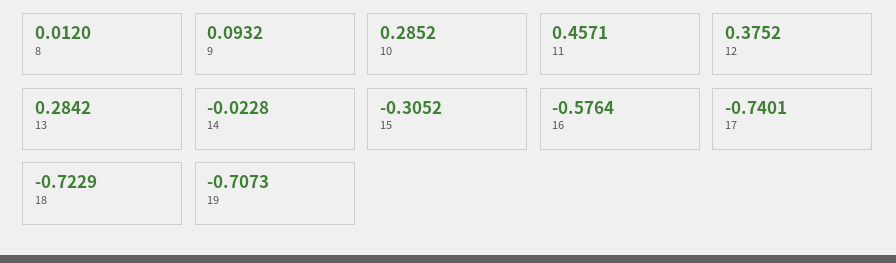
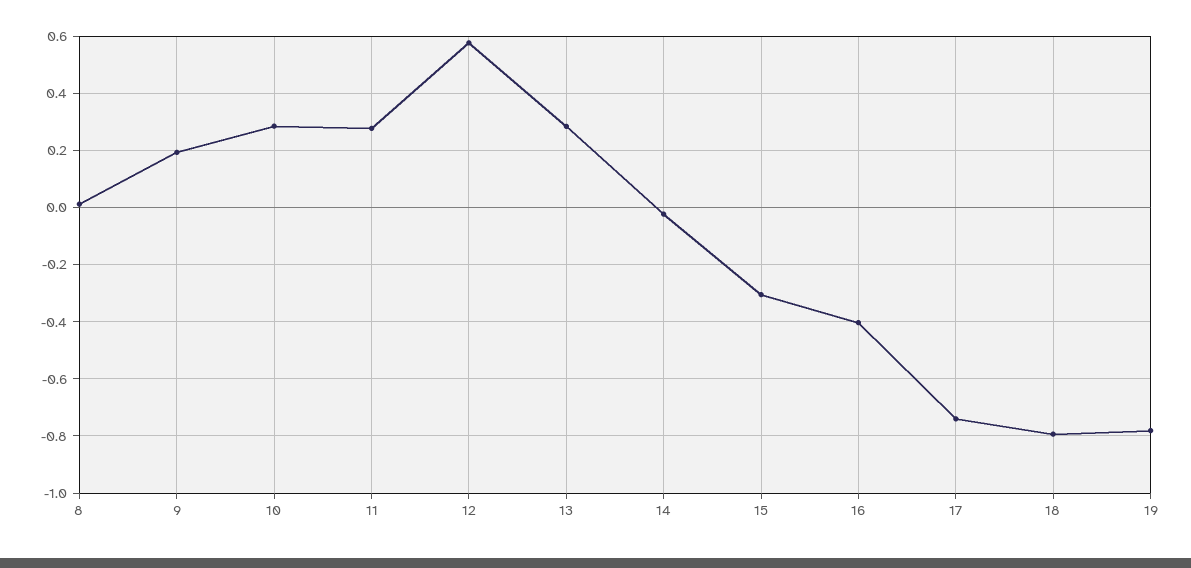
9: 0.0932 -> 0.2
11: 0.4571 -> 0.275
12: 0.3752 -> 0.575
16: -0.5764 -> -0.4
18: -0.7229 -> -0.8
19: -0.7073 -> -0.775

